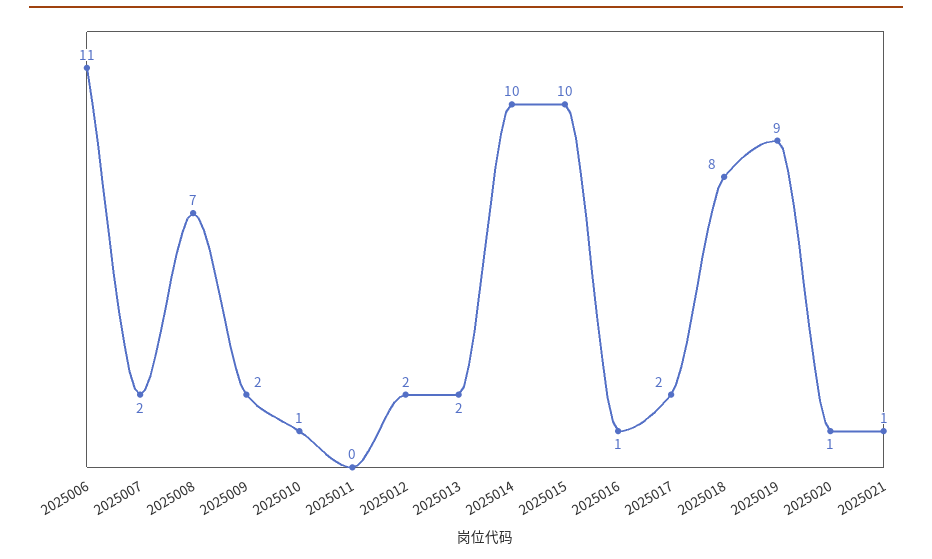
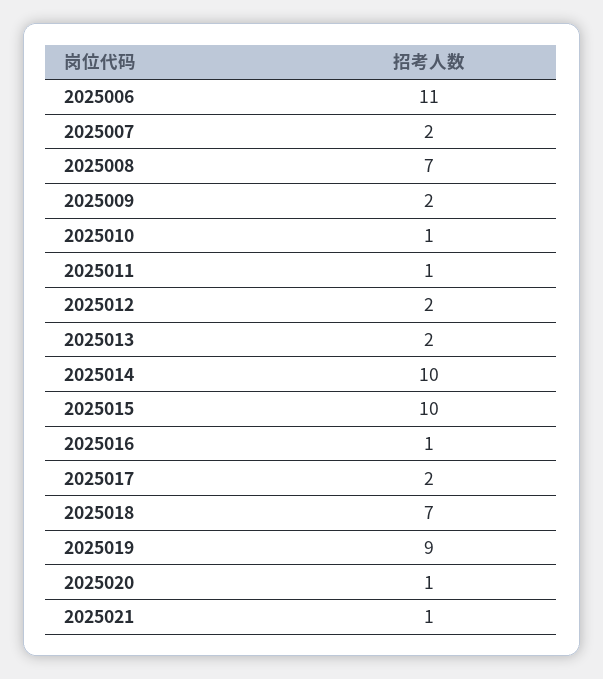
2025011: 0 -> 1
2025018: 8 -> 7

